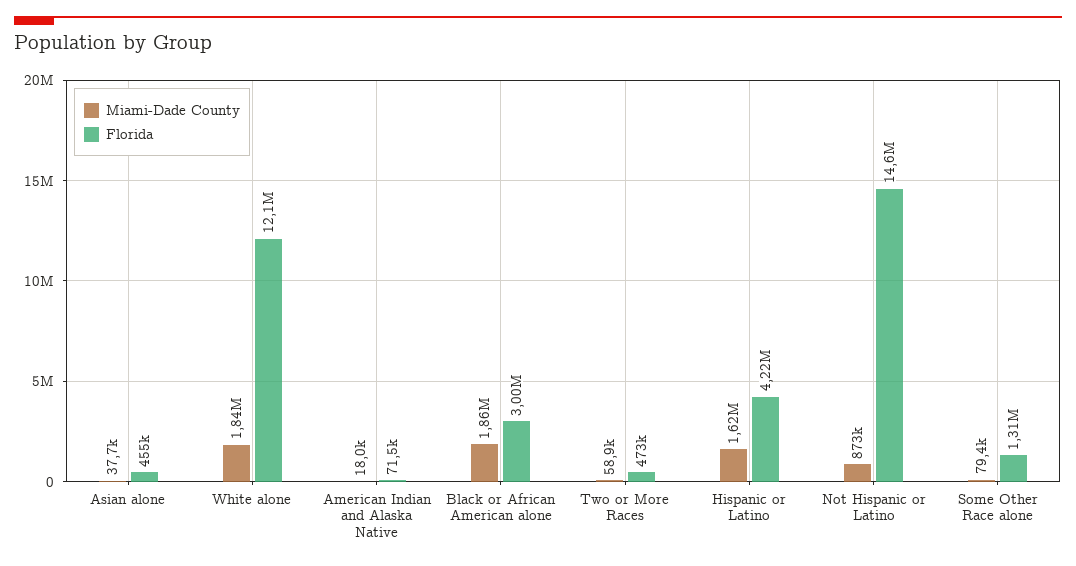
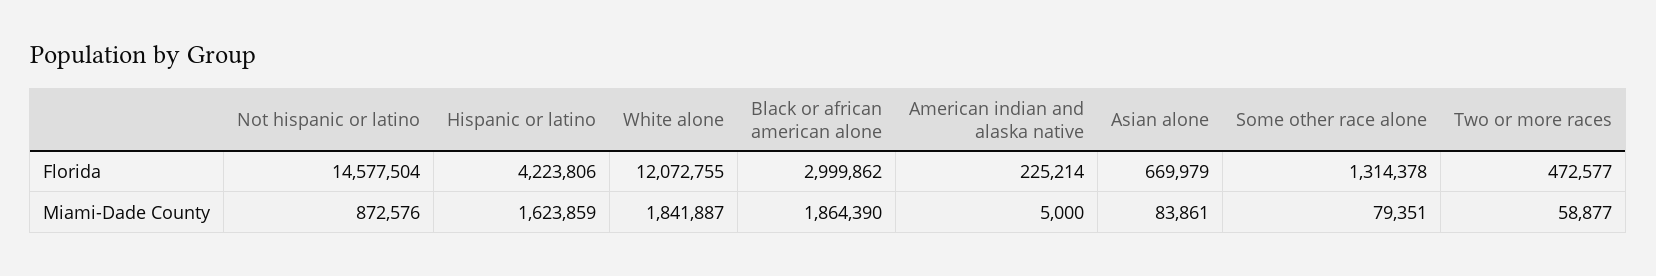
Miami-Dade County, Asian alone: 37700 -> 83861
Florida, Asian alone: 455000 -> 669979
Miami-Dade County, American Indian and Alaska Native: 18000 -> 5000
Florida, American Indian and Alaska Native: 71500 -> 225214

